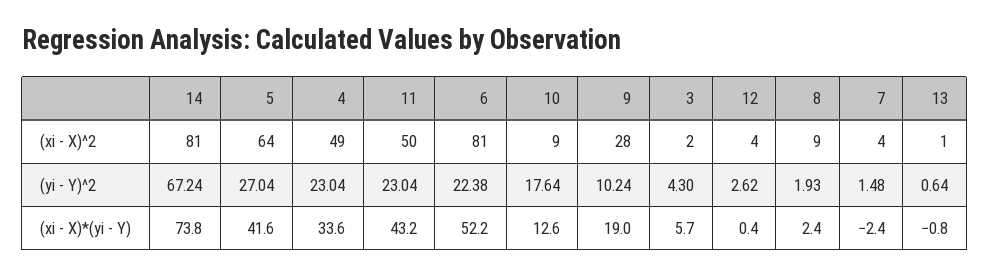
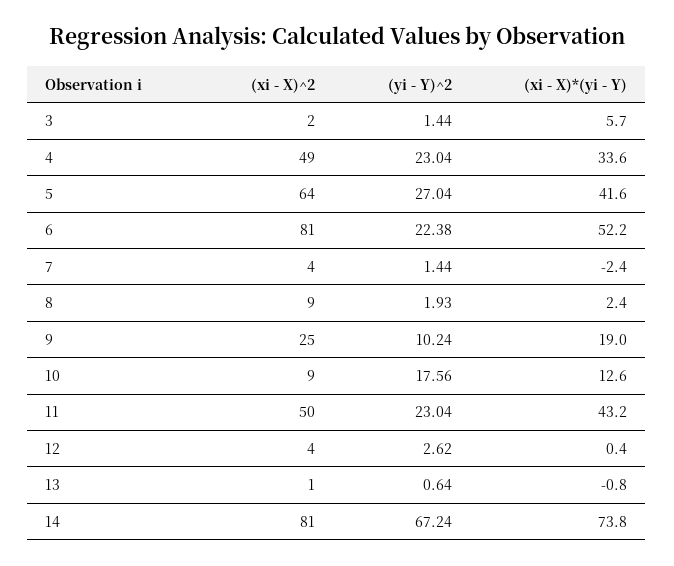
9, (xi - X)^2: 28 -> 25
10, (yi - Y)^2: 17.64 -> 17.56
3, (yi - Y)^2: 4.3 -> 1.44
7, (yi - Y)^2: 1.48 -> 1.44

